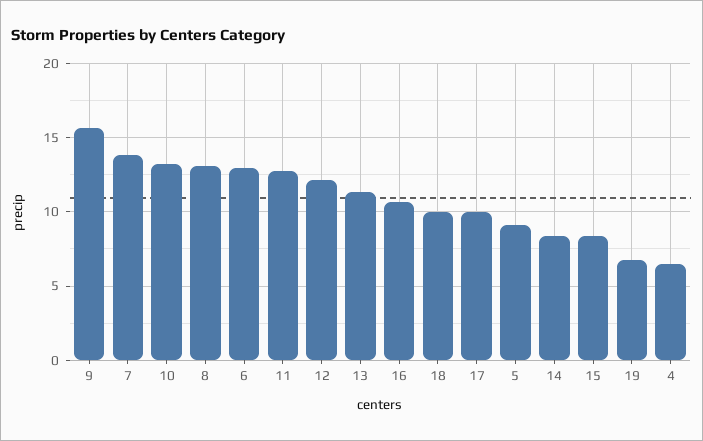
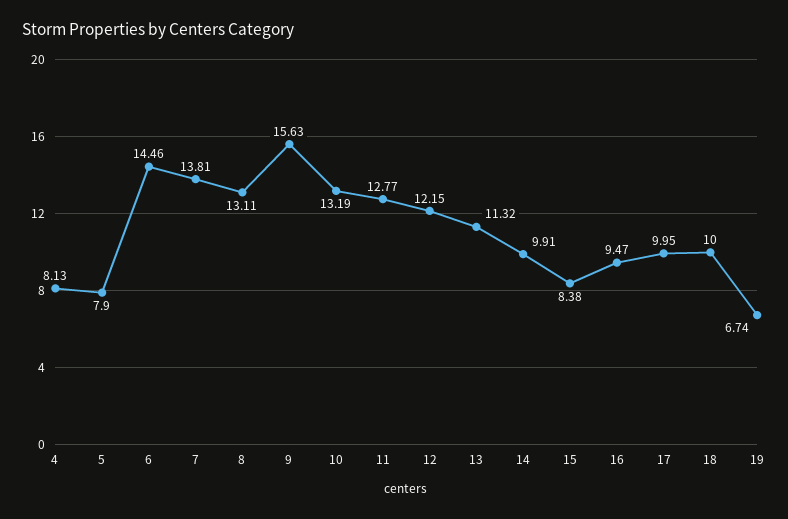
6: 13 -> 14.46
16: 10.5 -> 9.47
5: 9 -> 7.9
14: 8.5 -> 9.91
4: 6.5 -> 8.13

